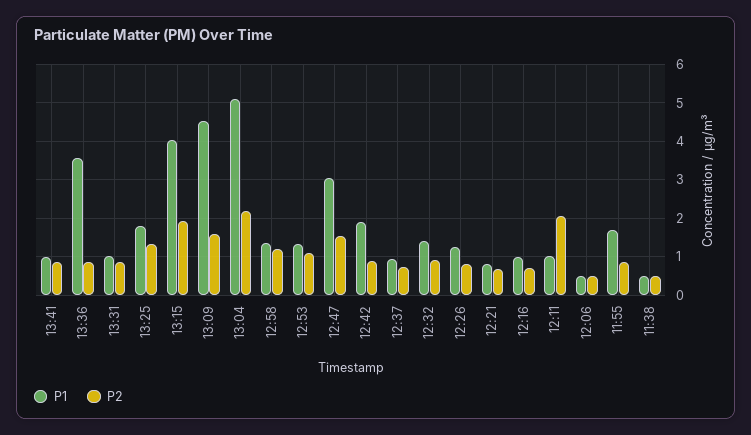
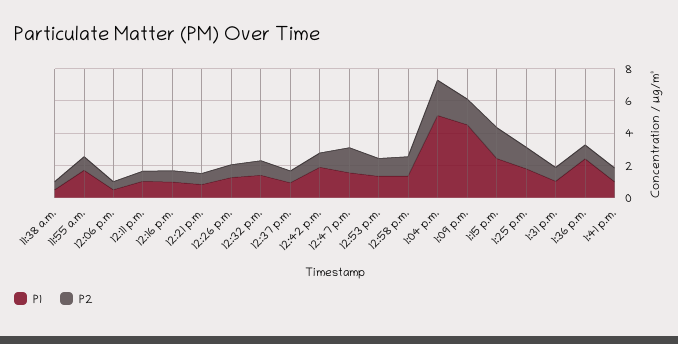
P1, 13:36: 3.6 -> 2.5
P1, 13:15: 4 -> 2.5
P1, 12:47: 3 -> 1.5
P2, 12:11: 2 -> 0.5

